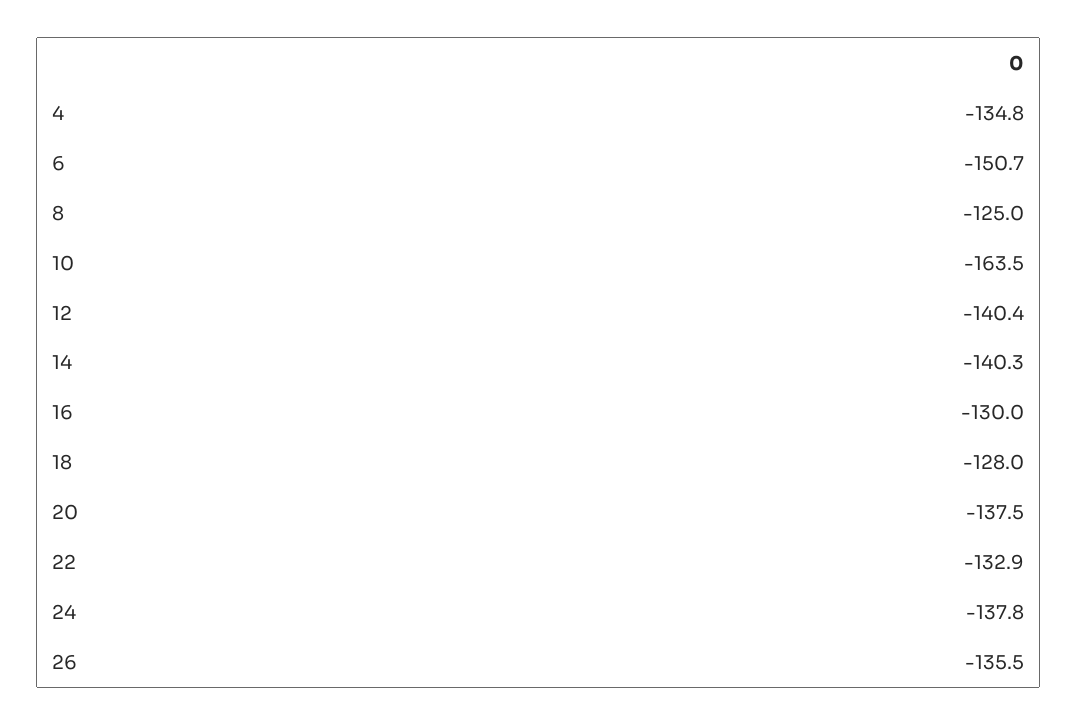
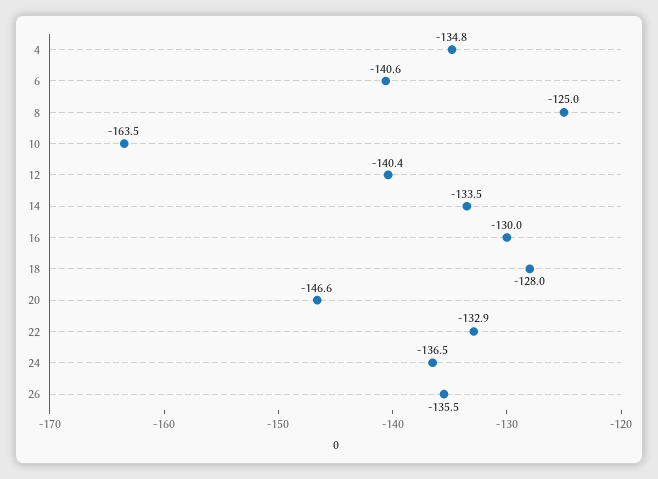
6: -150.7 -> -140.6
14: -140.3 -> -133.5
20: -137.5 -> -146.6
24: -137.8 -> -136.5

